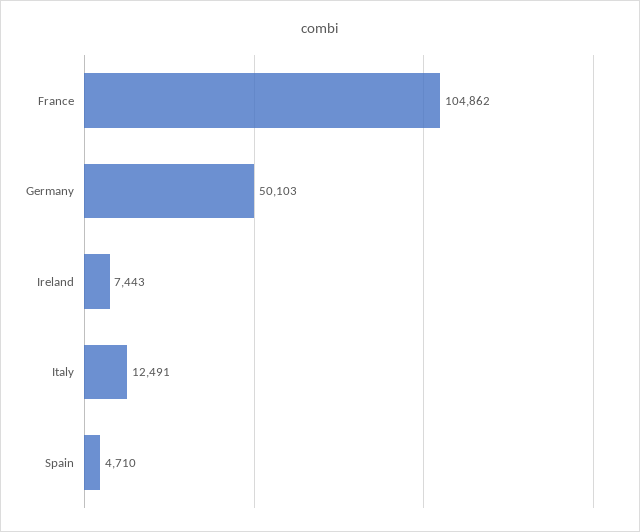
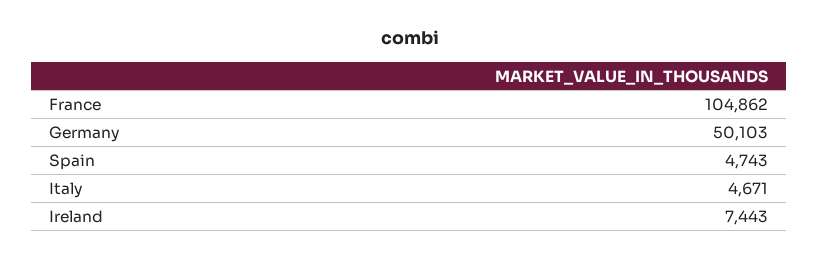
Italy: 12491 -> 4671
Spain: 4710 -> 4743

